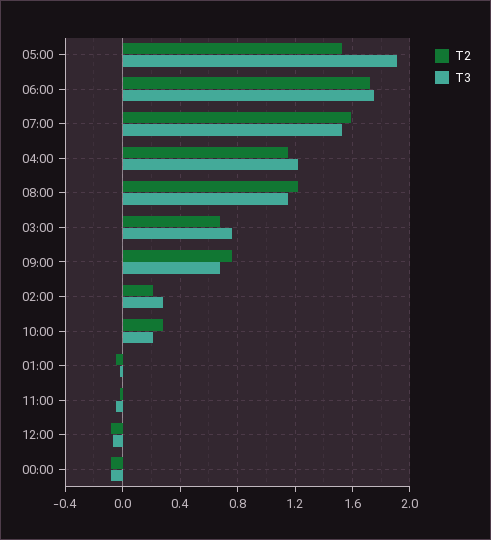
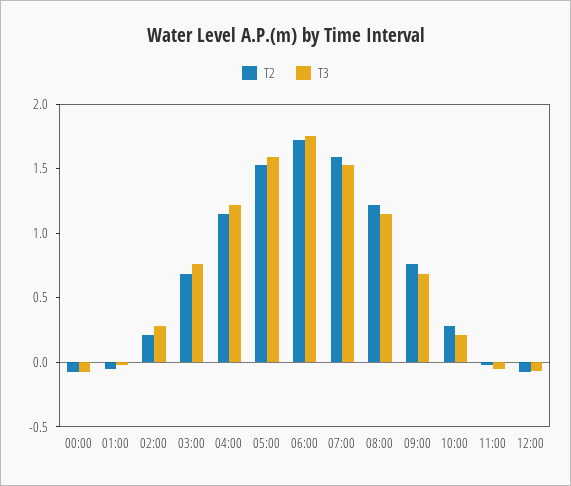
T3, 05:00: 1.9 -> 1.6

